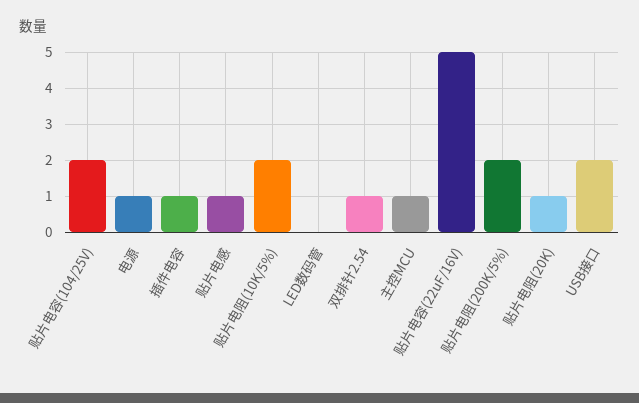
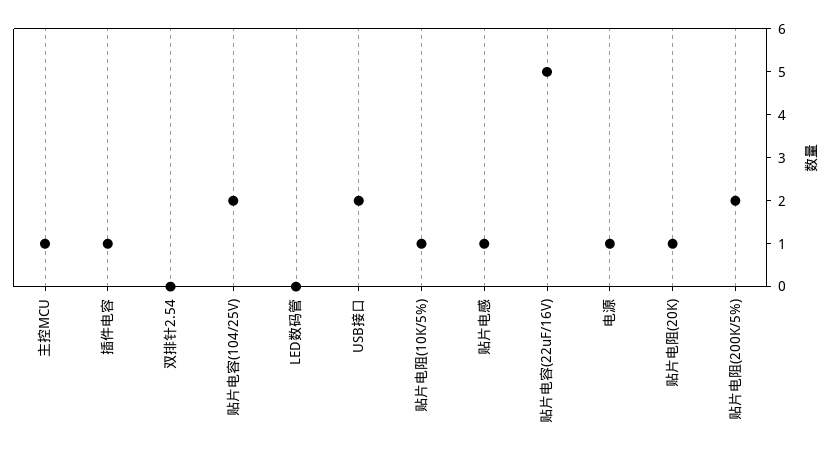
贴片电阻(10K/5%): 2 -> 1
双排针2.54: 1 -> 0

